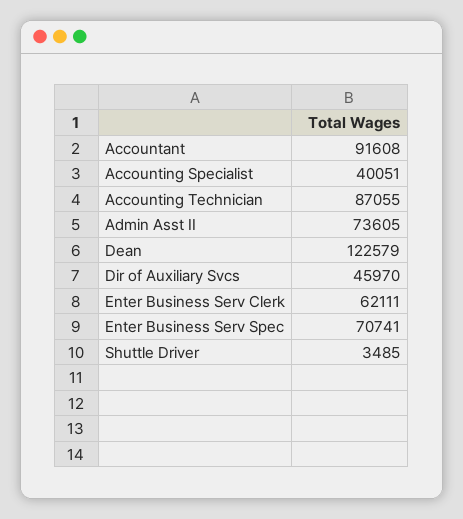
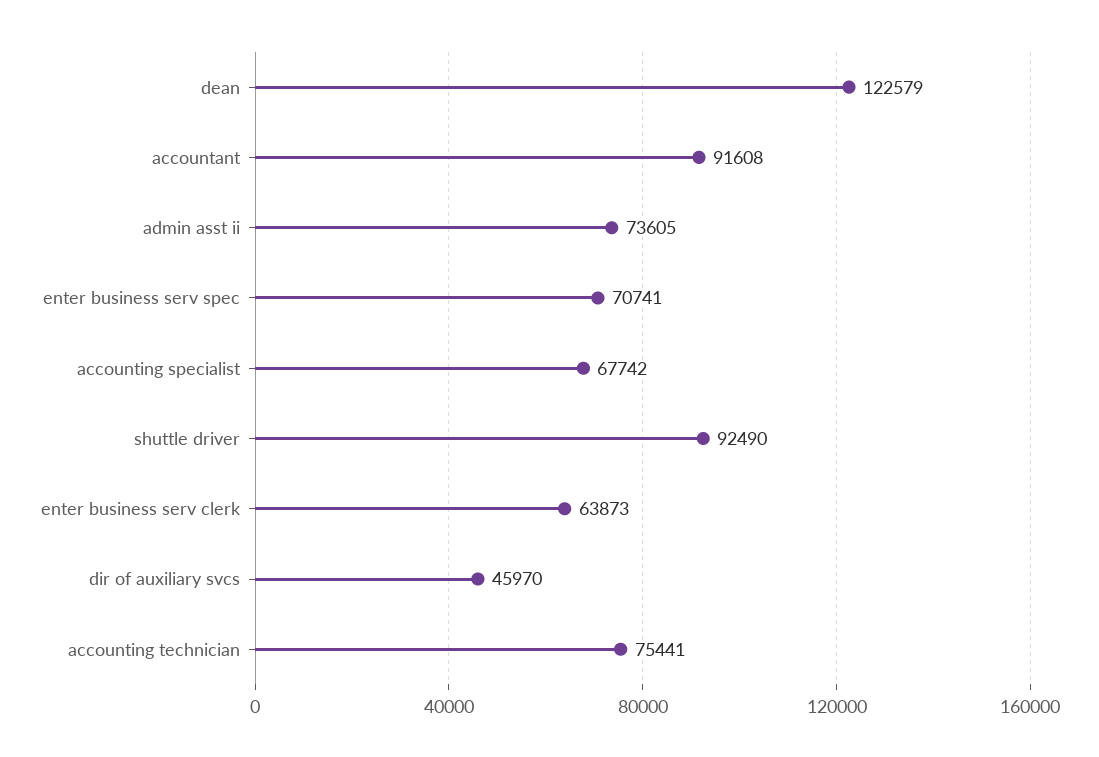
Accounting Specialist: 40051 -> 67742
Accounting Technician: 87055 -> 75441
Enter Business Serv Clerk: 62111 -> 63873
Shuttle Driver: 3485 -> 92490

